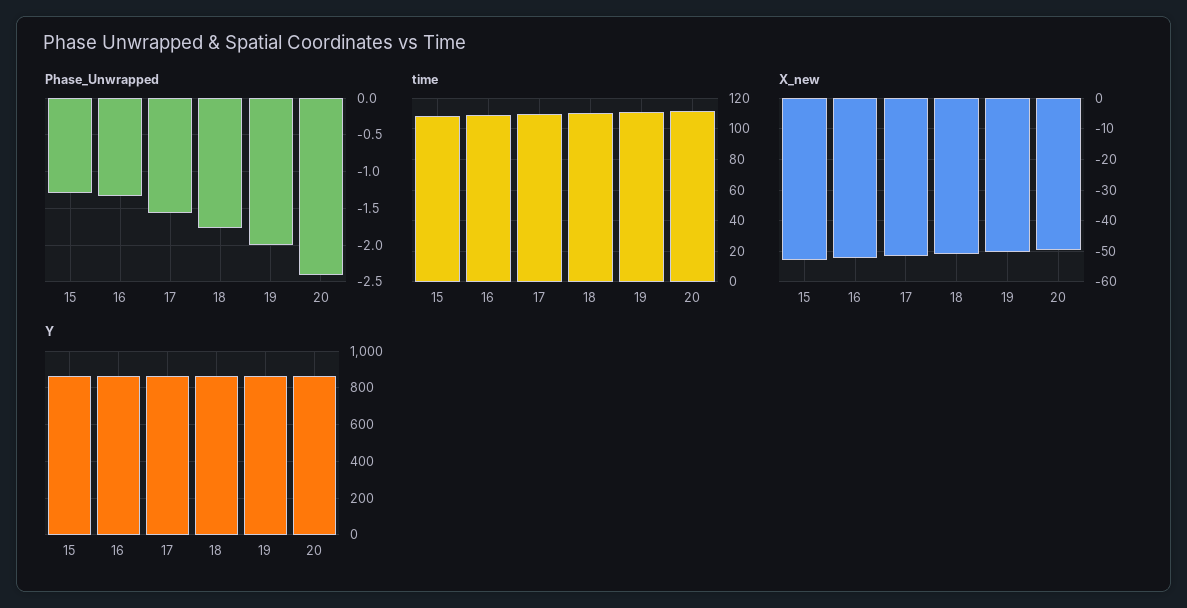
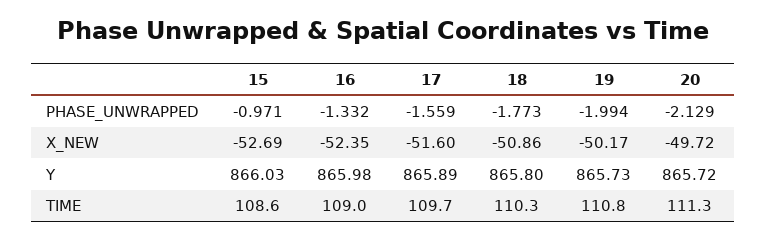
Phase_Unwrapped, 15: -1.3 -> -0.971
Phase_Unwrapped, 20: -2.4 -> -2.129

